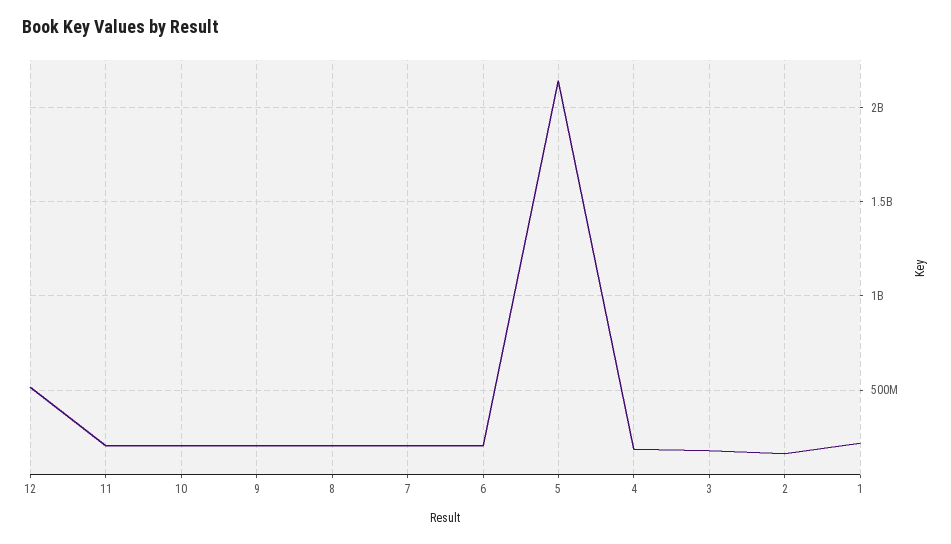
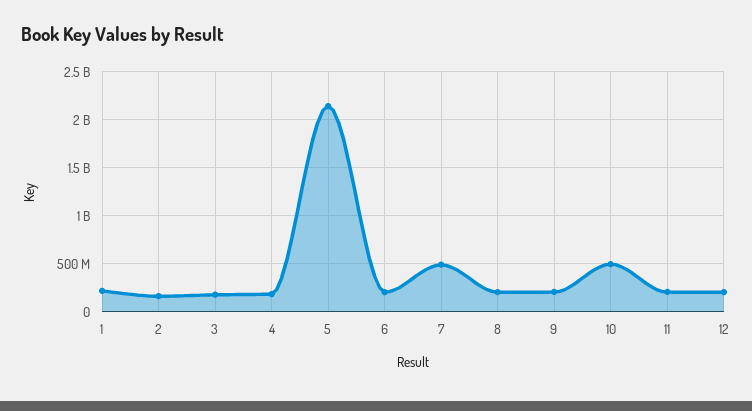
12: 500000000 -> 200000000
10: 200000000 -> 500000000
7: 200000000 -> 500000000

